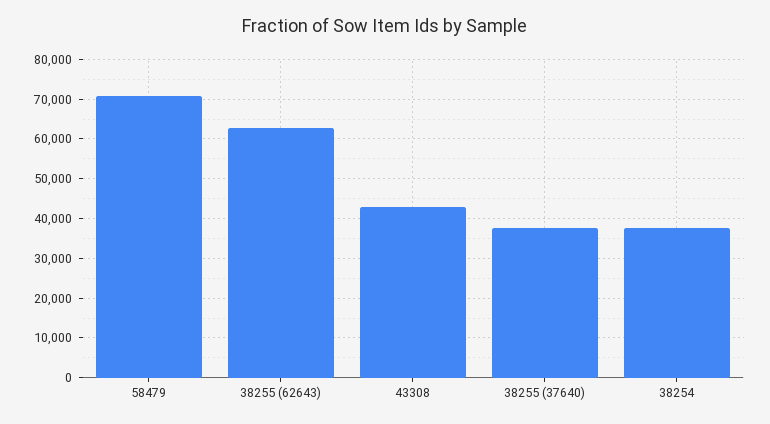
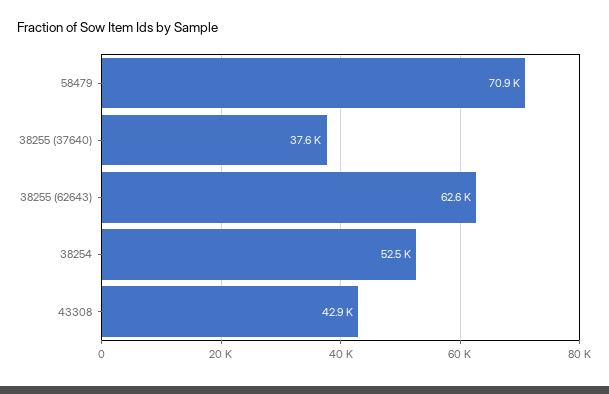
38254: 38000 -> 52500

